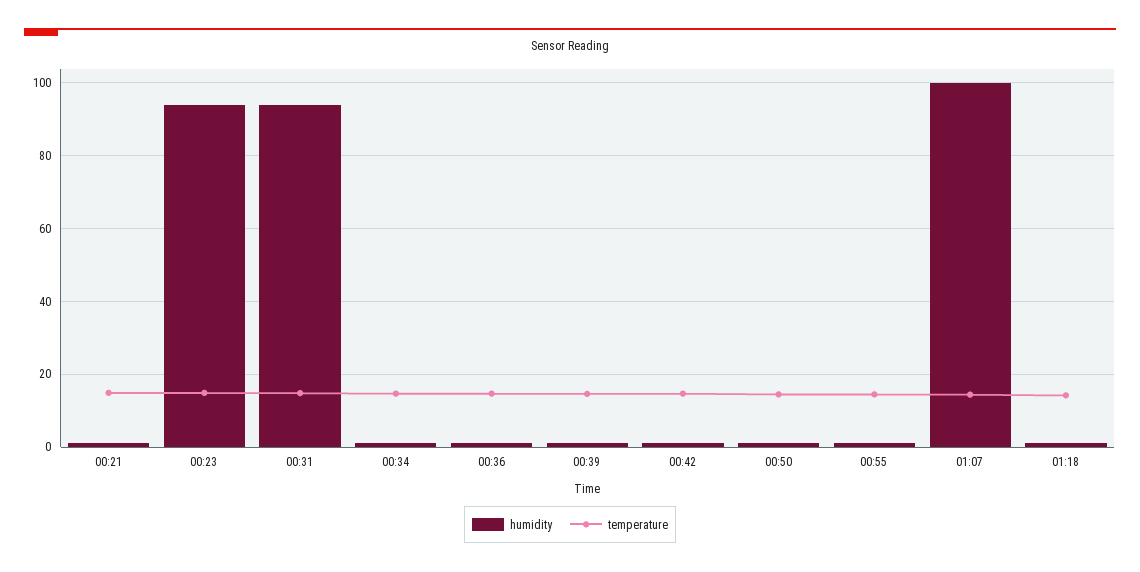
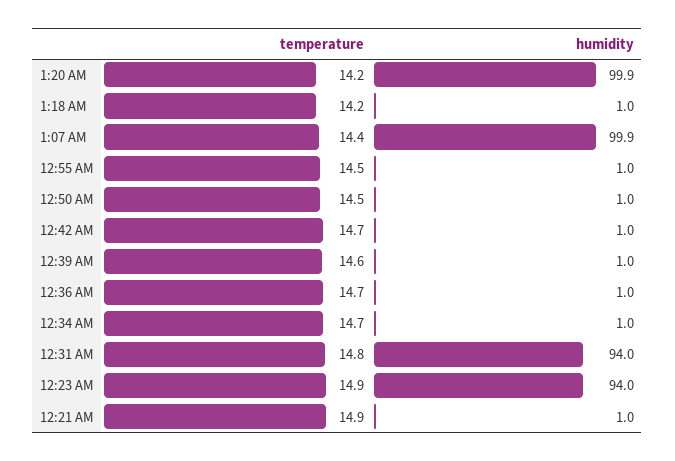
temperature, 1:20 AM: none -> 14.2
humidity, 1:20 AM: none -> 99.9

